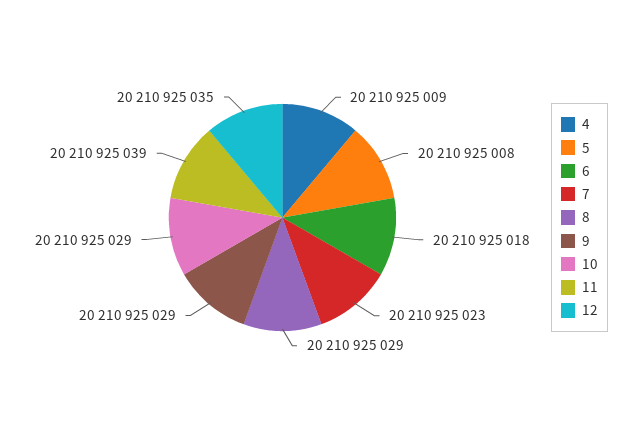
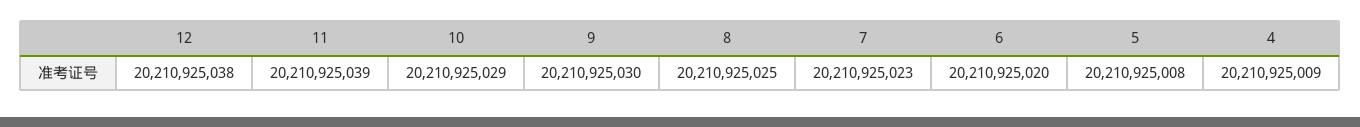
6: 20210925018 -> 20210925020
8: 20210925029 -> 20210925025
9: 20210925029 -> 20210925030
12: 20210925035 -> 20210925038

